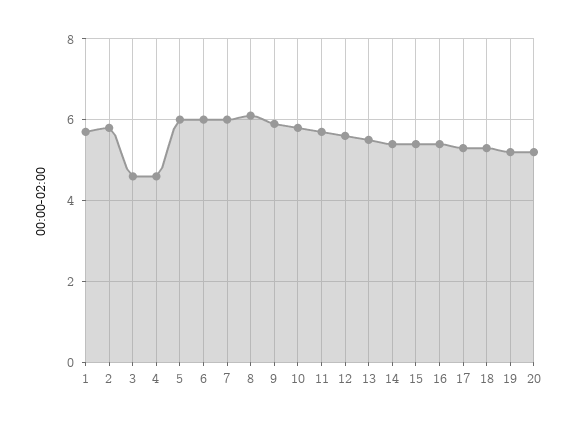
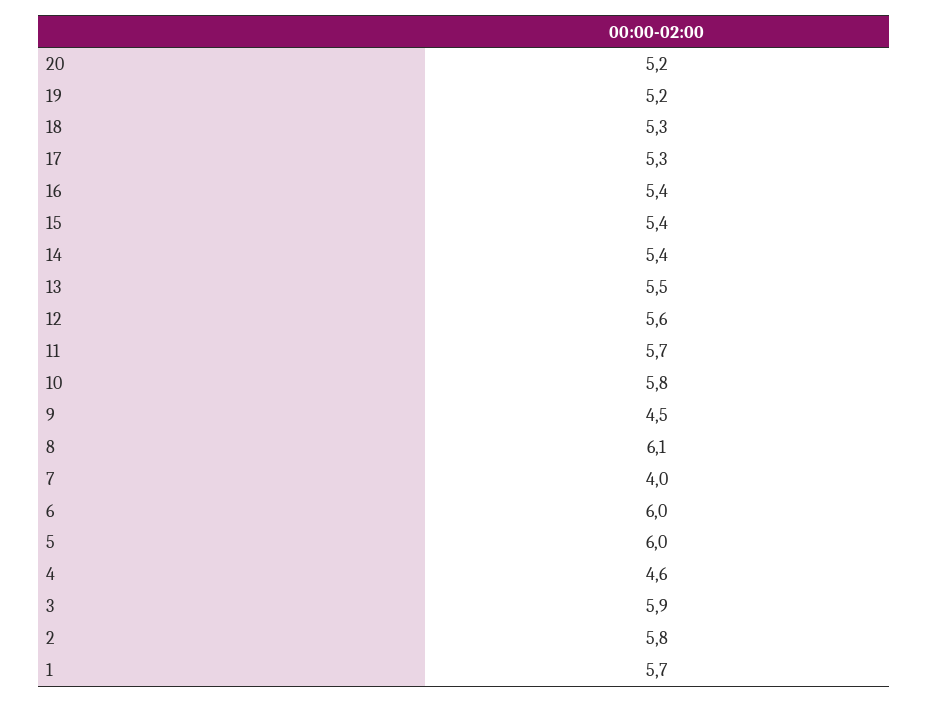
3: 4.5 -> 5.9
7: 6 -> 4
9: 6 -> 4.5

